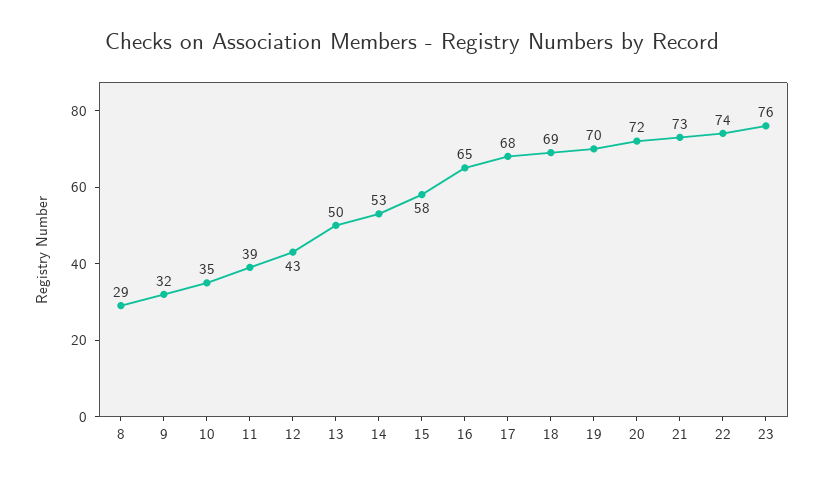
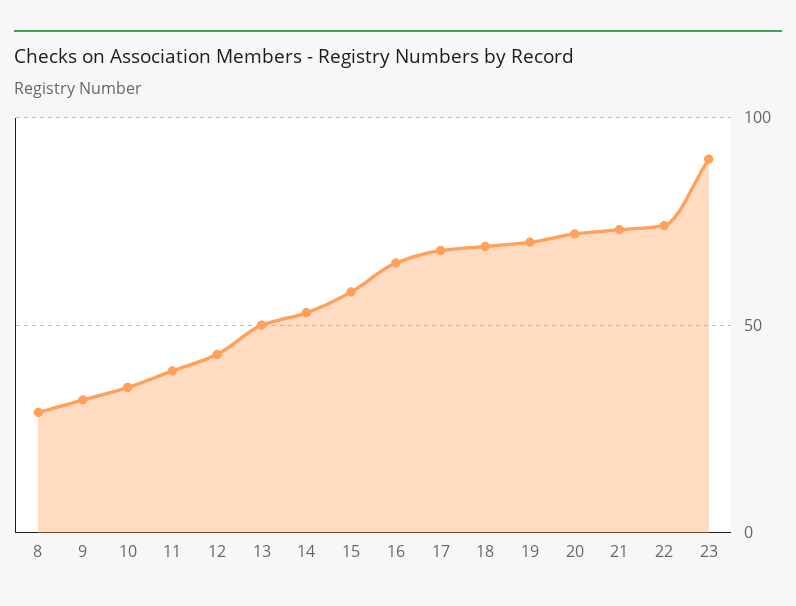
23: 76 -> 90

